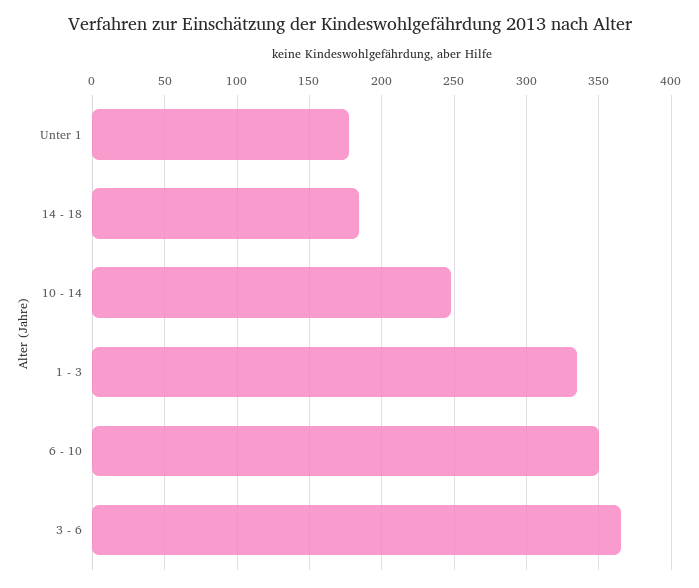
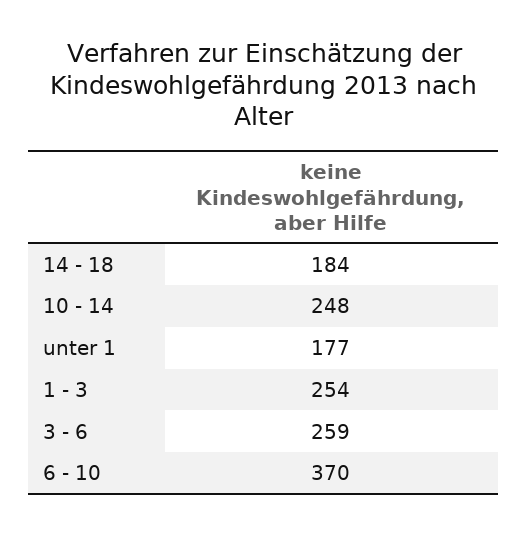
1 - 3: 335 -> 254
6 - 10: 350 -> 370
3 - 6: 365 -> 259

